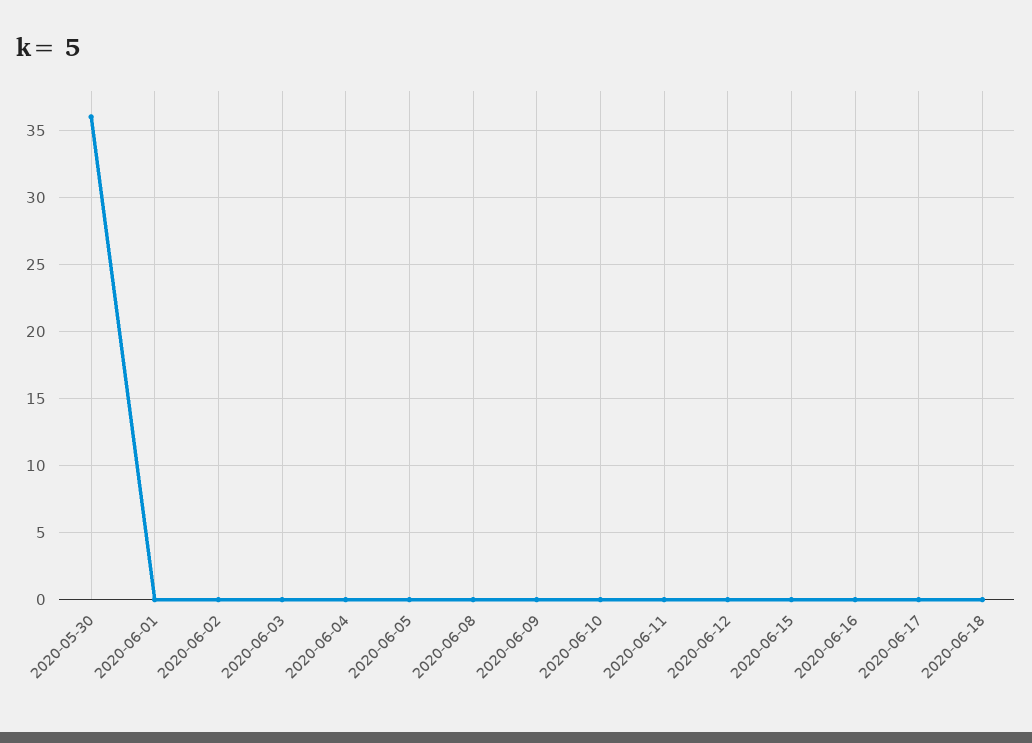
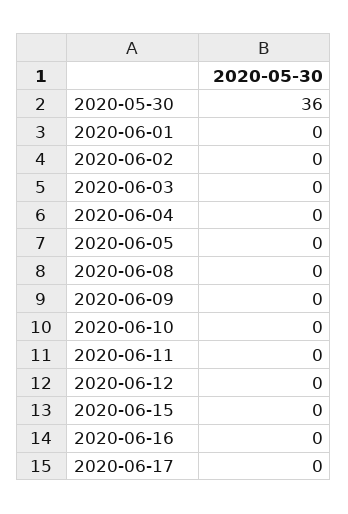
2020-06-18: 0 -> none

